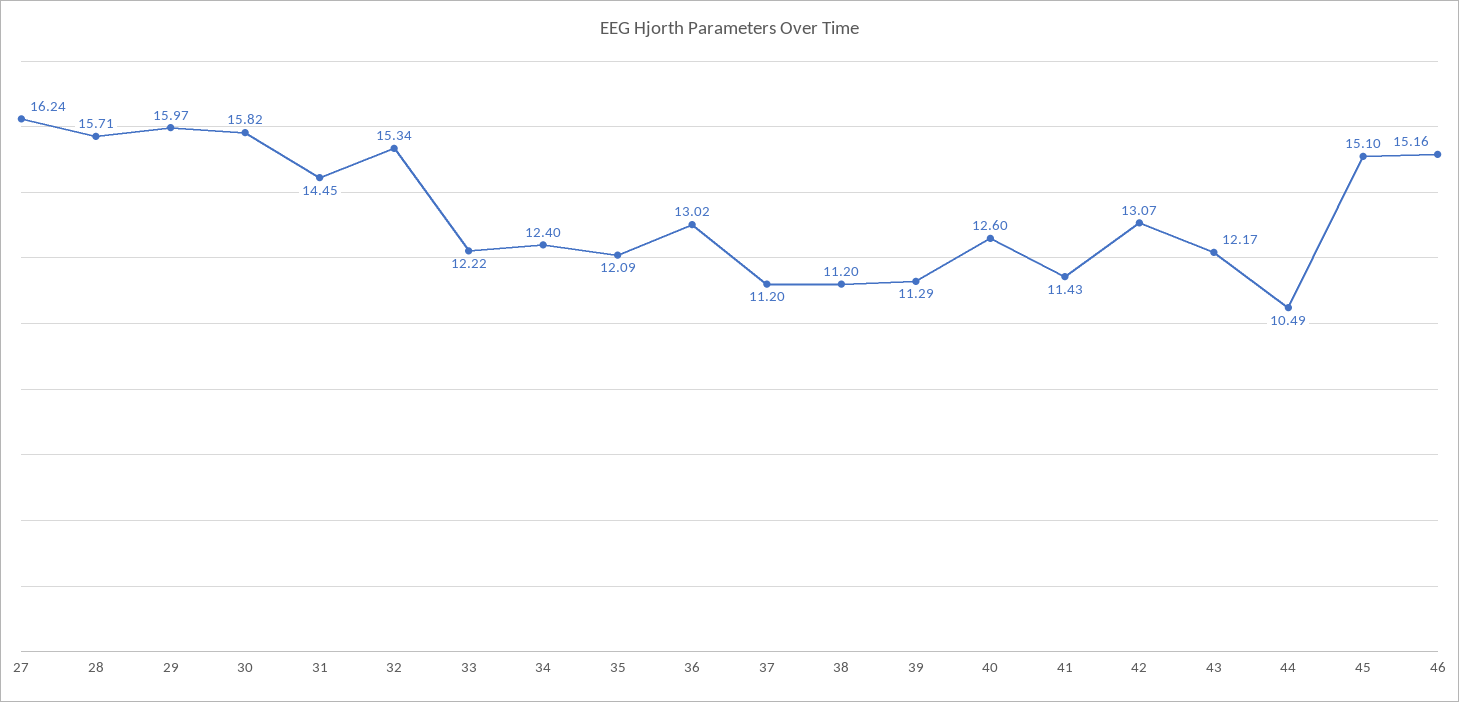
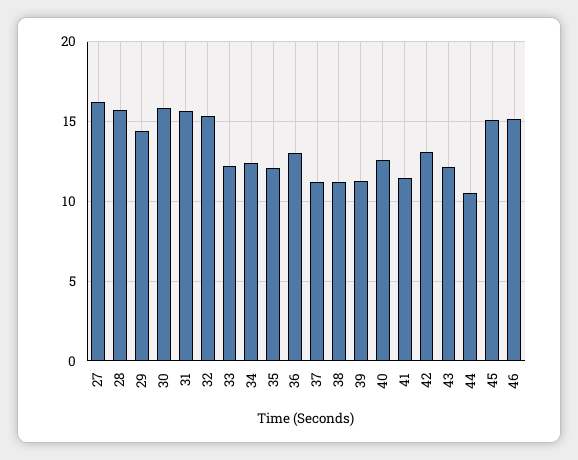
29: 15.97 -> 14.5
31: 14.45 -> 15.5

